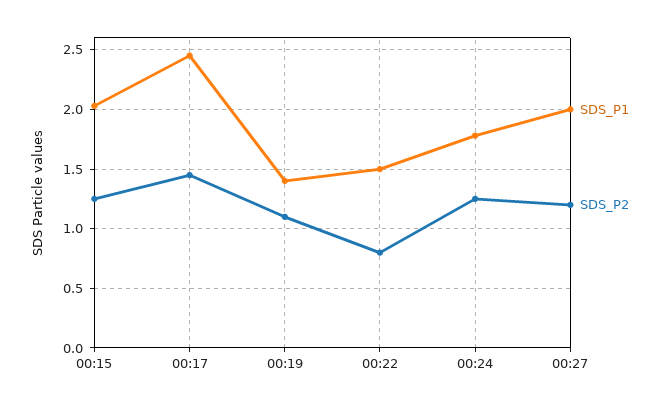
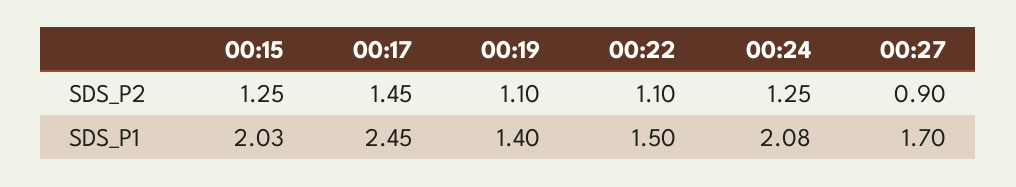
SDS_P2, 00:22: 0.8 -> 1.1
SDS_P1, 00:24: 1.8 -> 2.08
SDS_P1, 00:27: 2 -> 1.7
SDS_P2, 00:27: 1.2 -> 0.9

